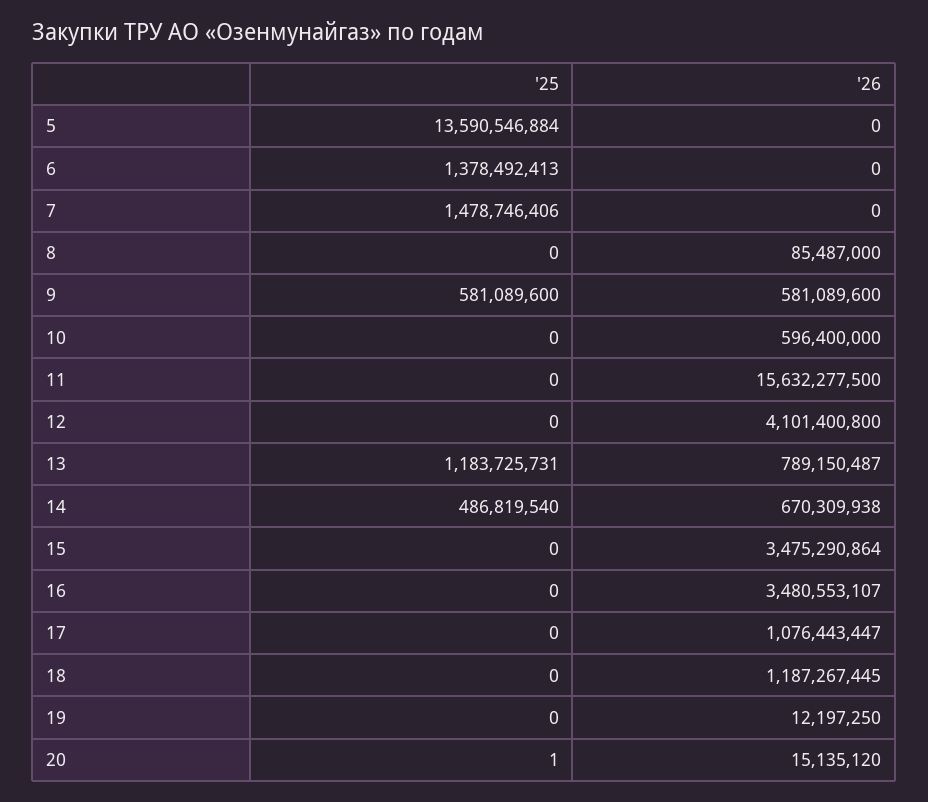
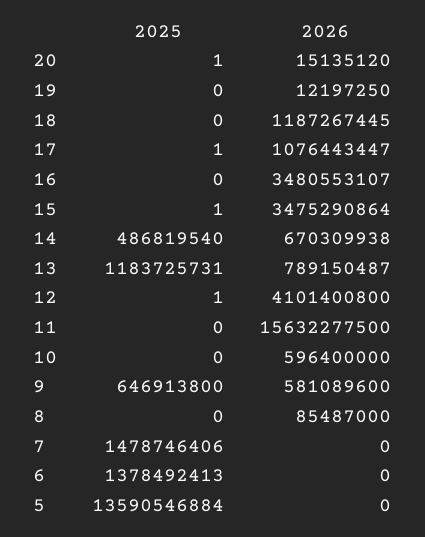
'25, 9: 581089600 -> 646913800
'25, 12: 0 -> 1
'25, 15: 0 -> 1
'25, 17: 0 -> 1

